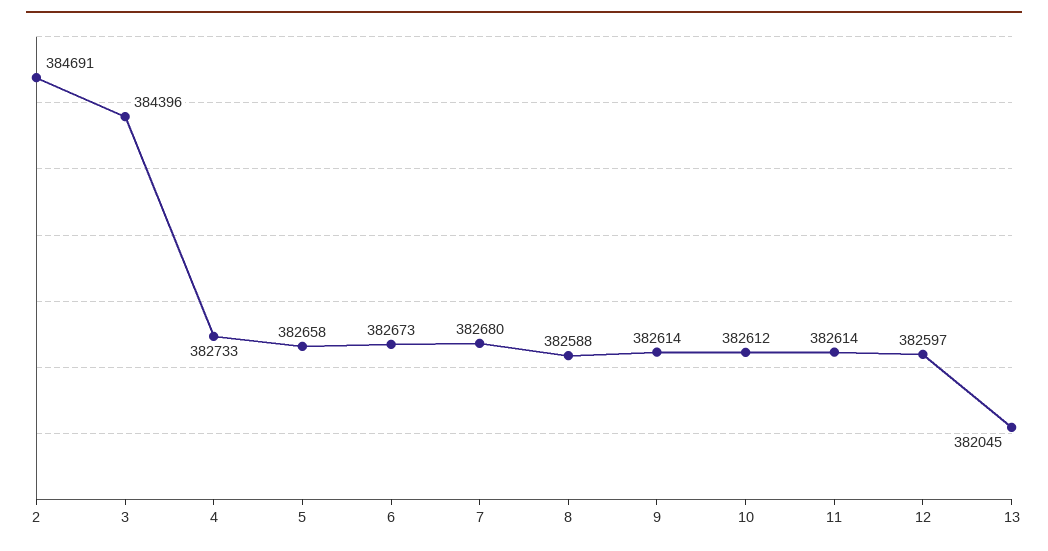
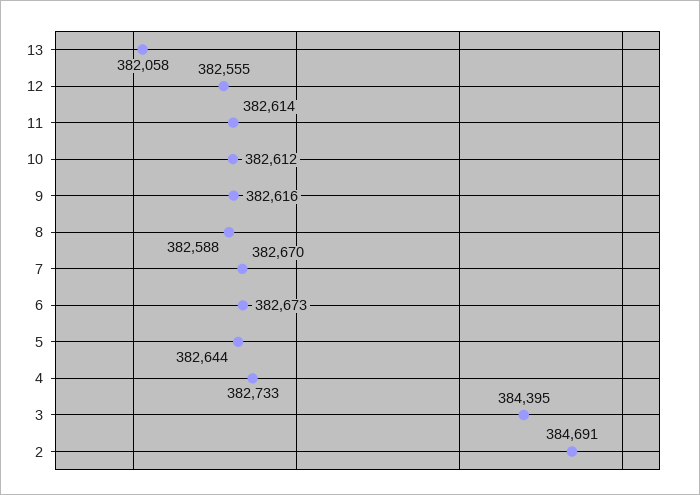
3: 384396 -> 384395
5: 382658 -> 382644
7: 382680 -> 382670
9: 382614 -> 382616
12: 382597 -> 382555
13: 382045 -> 382058

